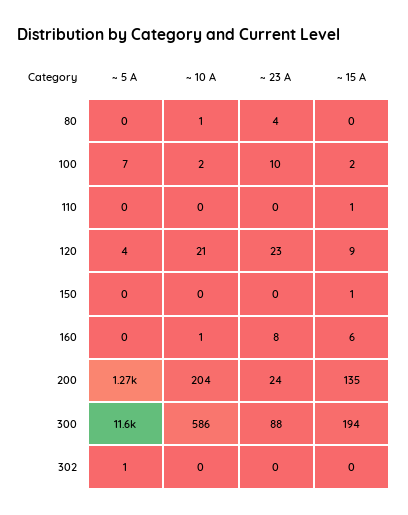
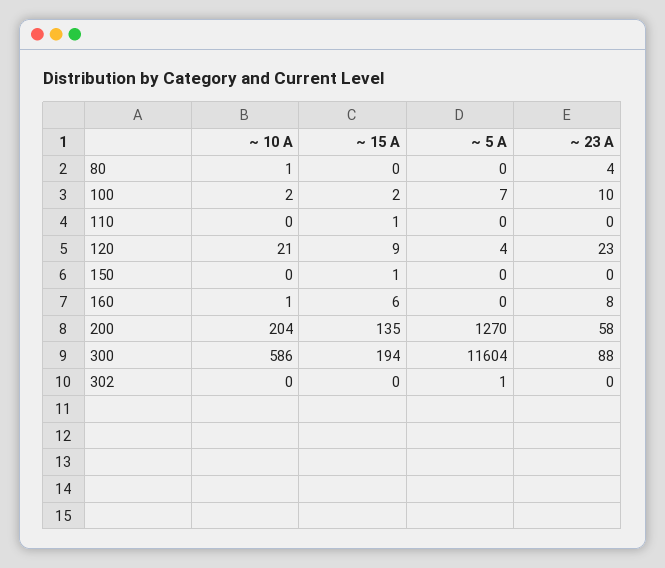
~ 23 A, 200: 24 -> 58

